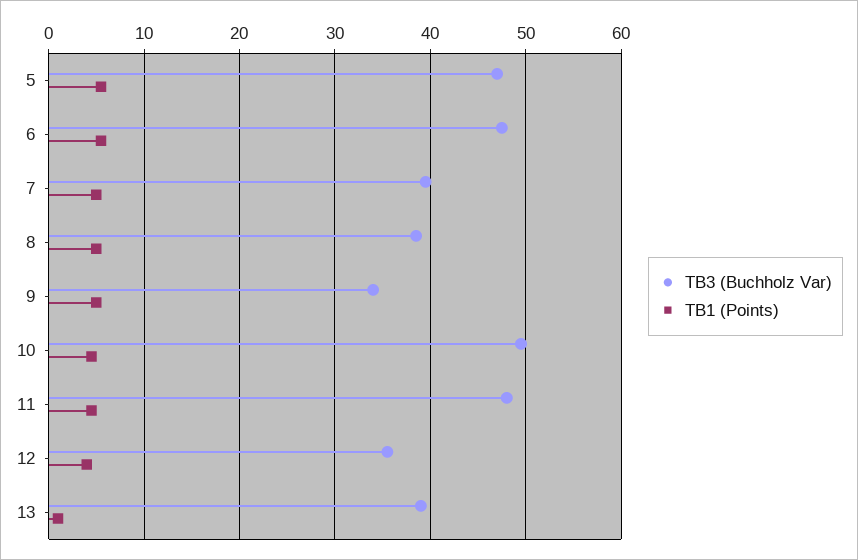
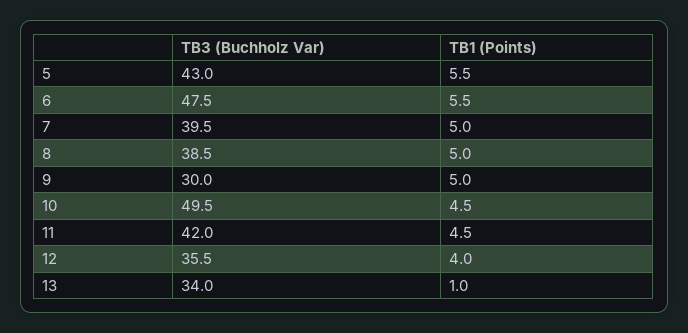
TB3 (Buchholz Var), 5: 47 -> 43
TB3 (Buchholz Var), 9: 34 -> 30
TB3 (Buchholz Var), 11: 48 -> 42
TB3 (Buchholz Var), 13: 39 -> 34

